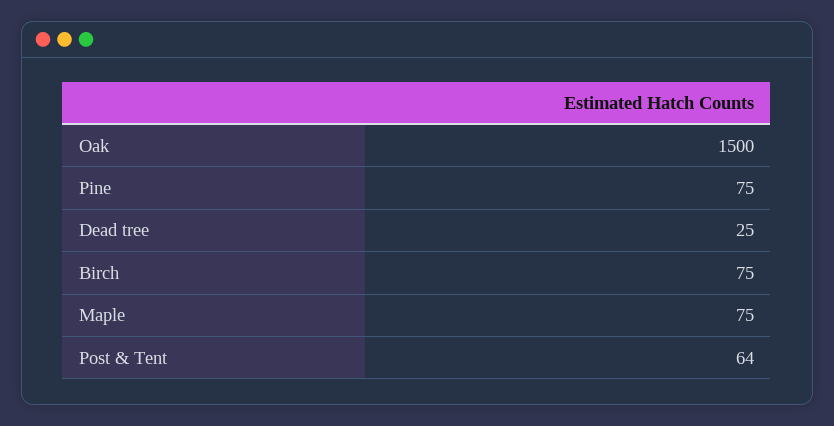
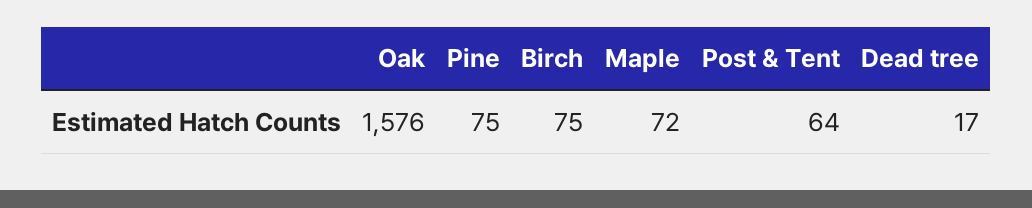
Oak: 1500 -> 1576
Dead tree: 25 -> 17
Maple: 75 -> 72

